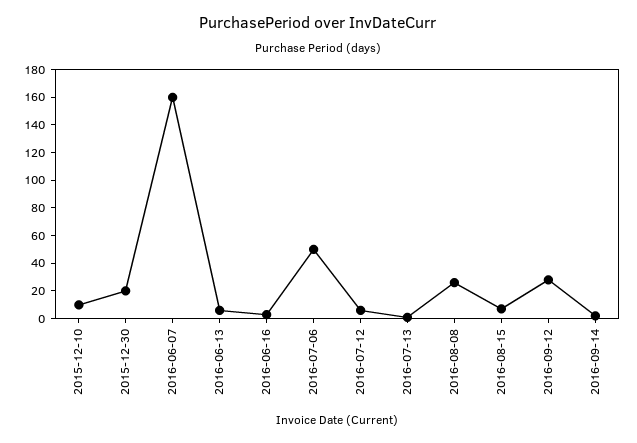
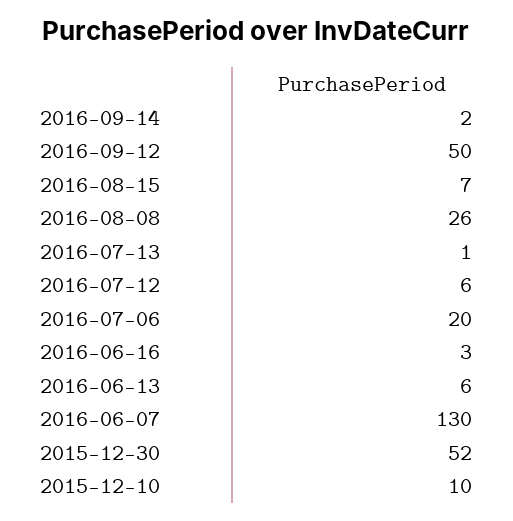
2015-12-30: 20 -> 52
2016-06-07: 160 -> 130
2016-07-06: 50 -> 20
2016-09-12: 30 -> 50

